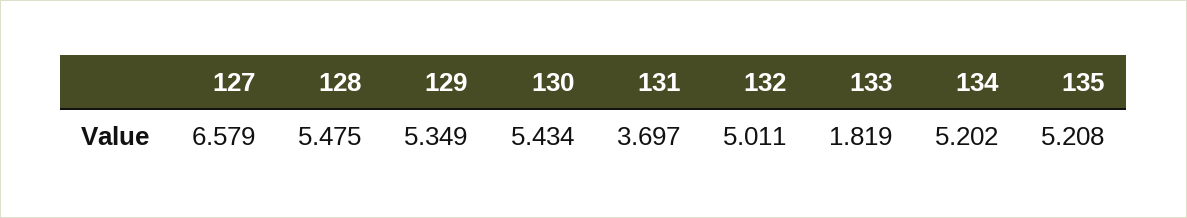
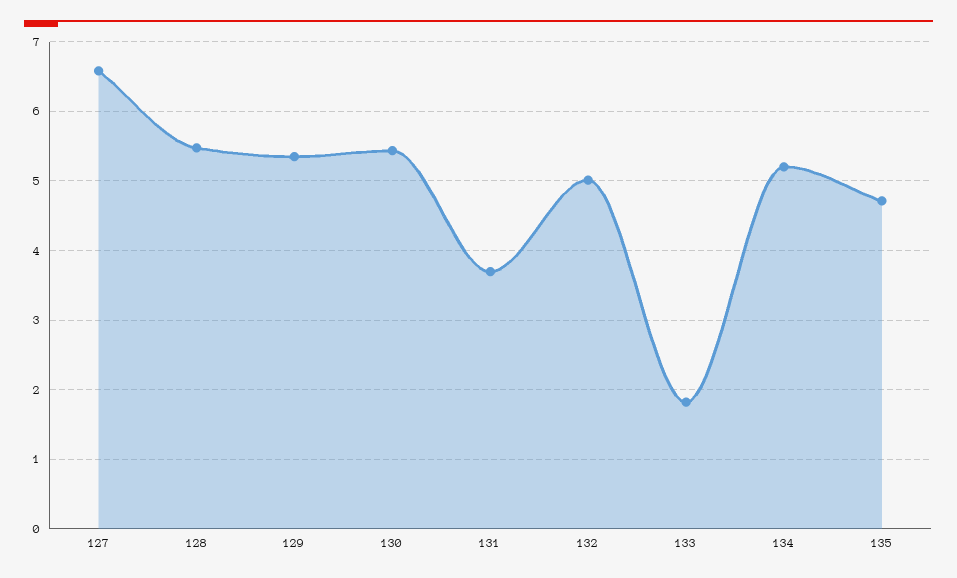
135: 5.208 -> 4.7

